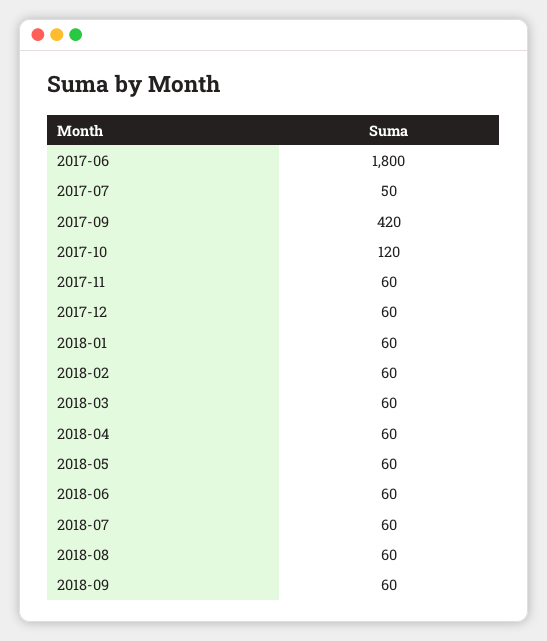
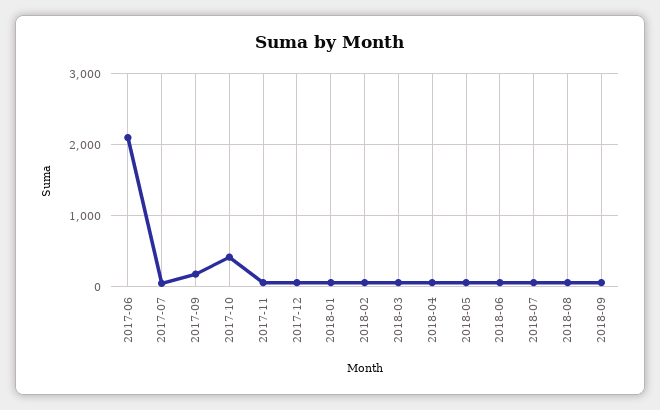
2017-06: 1800 -> 2100
2017-09: 420 -> 200
2017-10: 120 -> 400

